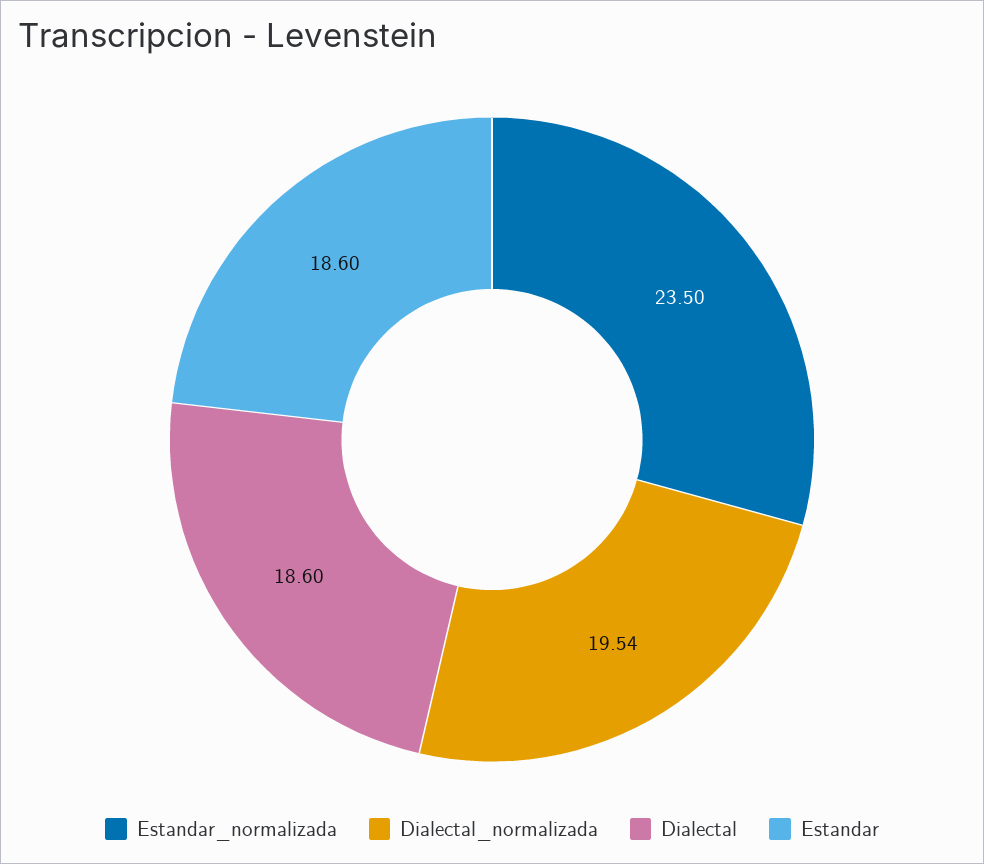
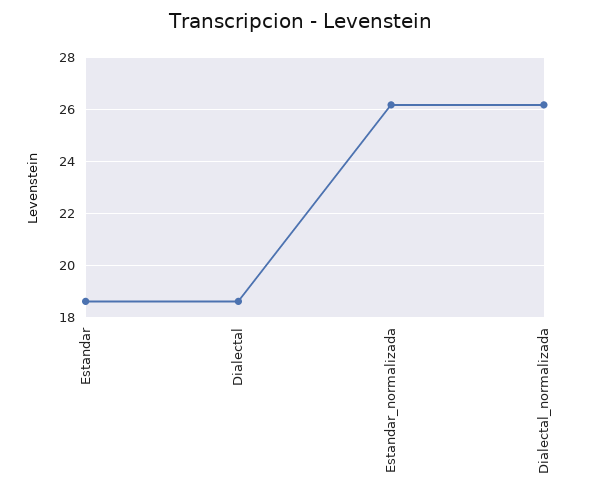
Estandar_normalizada: 23.5 -> 26.25
Dialectal_normalizada: 19.54 -> 26.25

